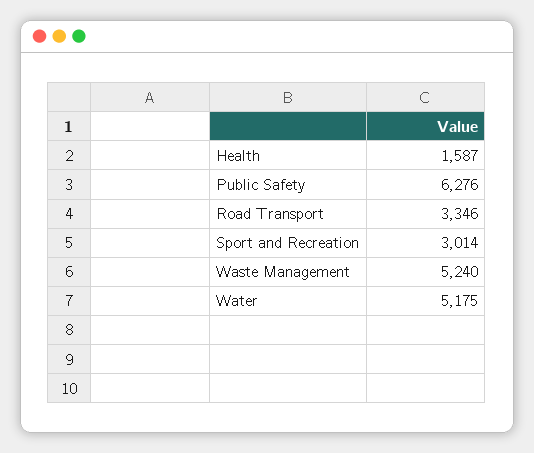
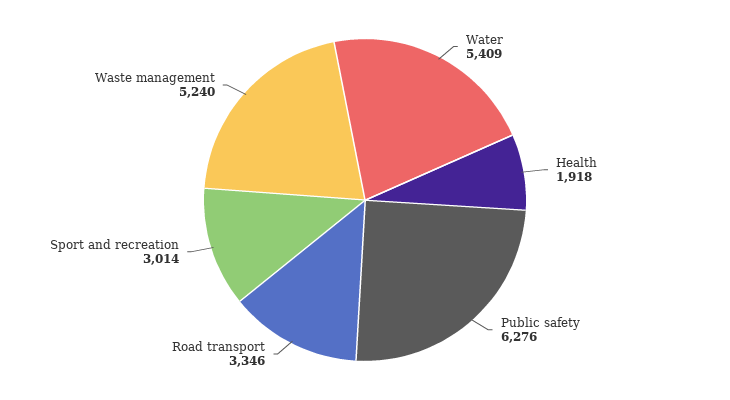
Health: 1587 -> 1918
Water: 5175 -> 5409

